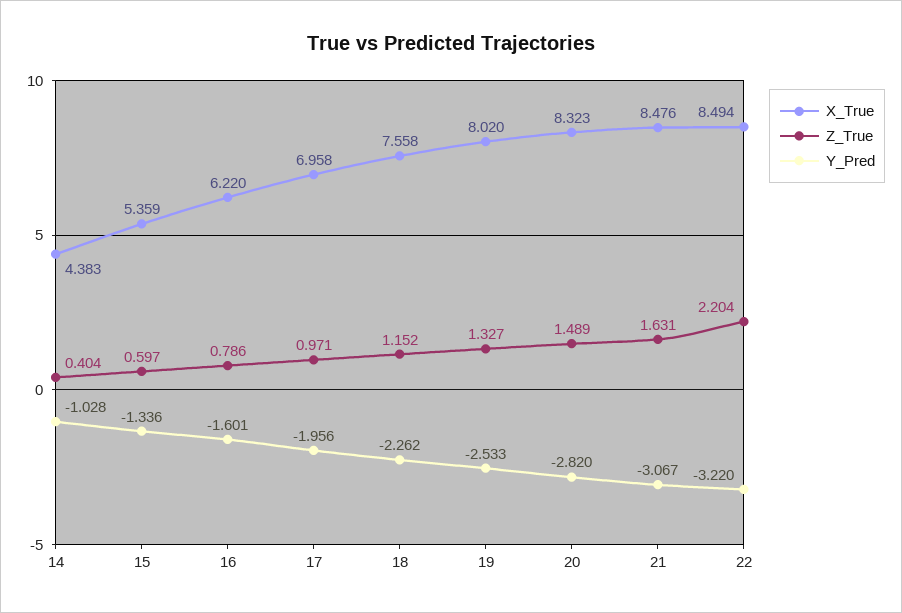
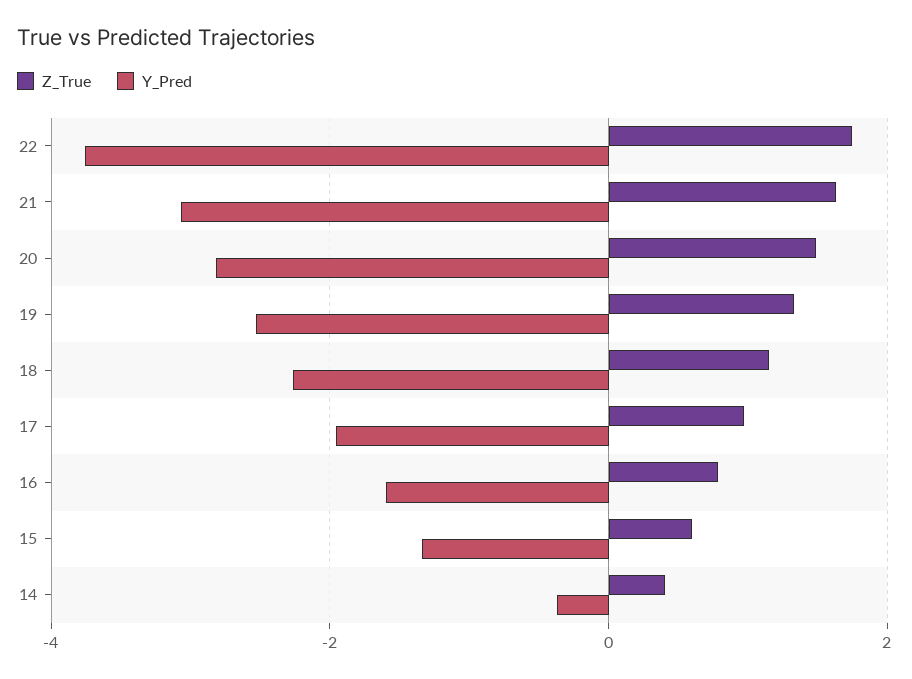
X_True, 14: 4.383 -> none
Y_Pred, 14: -1.028 -> -0.4
X_True, 15: 5.359 -> none
X_True, 16: 6.22 -> none
X_True, 17: 6.958 -> none
X_True, 18: 7.558 -> none
X_True, 19: 8.02 -> none
X_True, 20: 8.323 -> none
X_True, 21: 8.476 -> none
X_True, 22: 8.494 -> none
Z_True, 22: 2.204 -> 1.8
Y_Pred, 22: -3.22 -> -3.8

